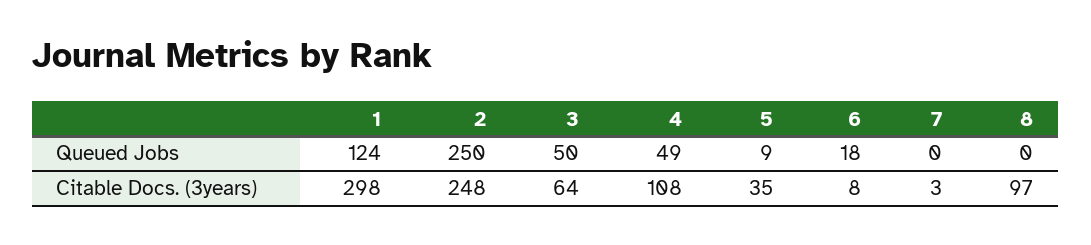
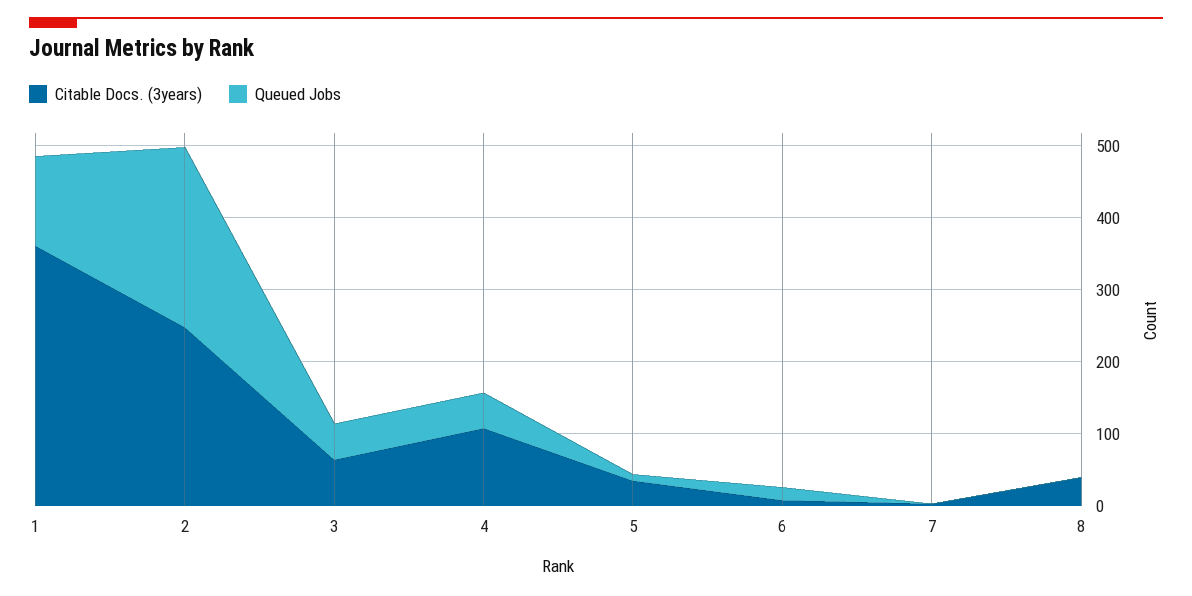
Citable Docs. (3years), 1: 298 -> 360
Citable Docs. (3years), 8: 97 -> 40

